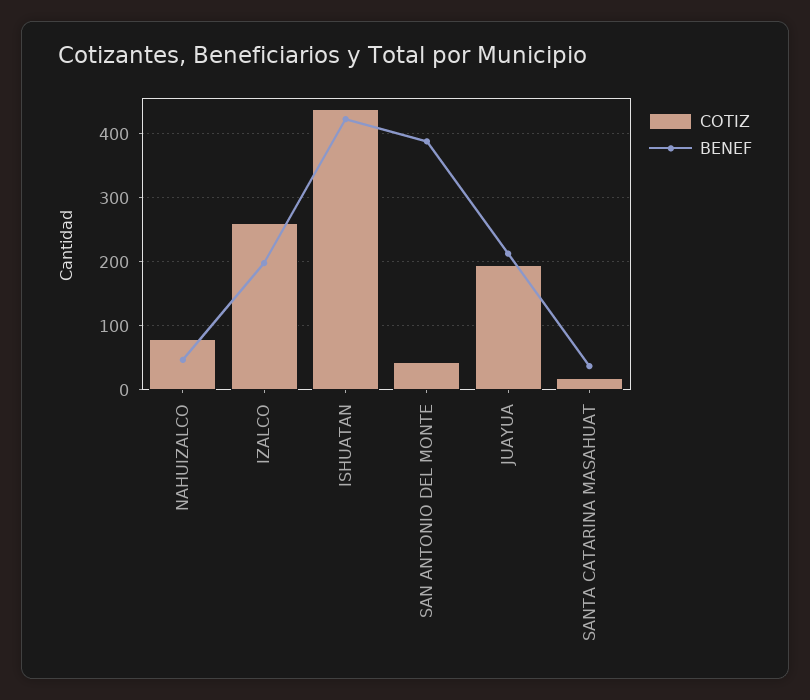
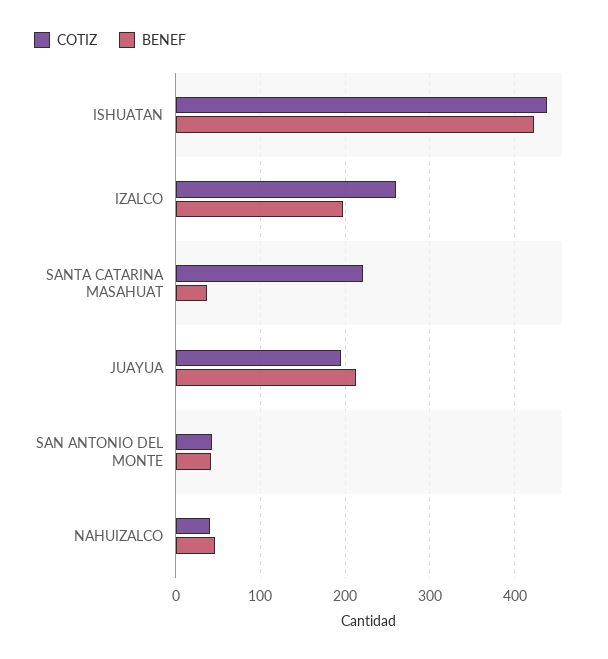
COTIZ, NAHUIZALCO: 80 -> 40
BENEF, SAN ANTONIO DEL MONTE: 390 -> 40
COTIZ, SANTA CATARINA MASAHUAT: 20 -> 220

